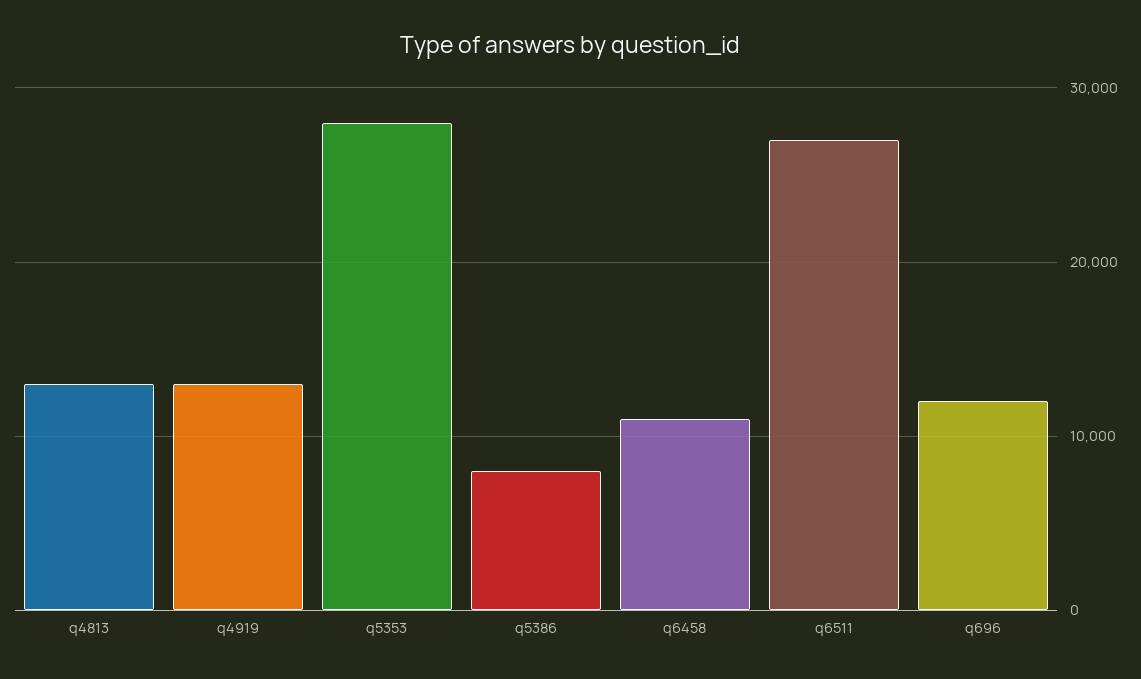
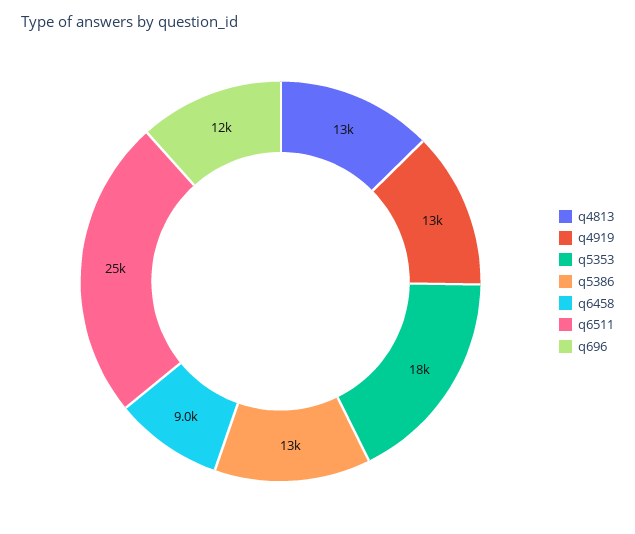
q5353: 28000 -> 18000
q5386: 8000 -> 13000
q6458: 11000 -> 9000
q6511: 27000 -> 25000

